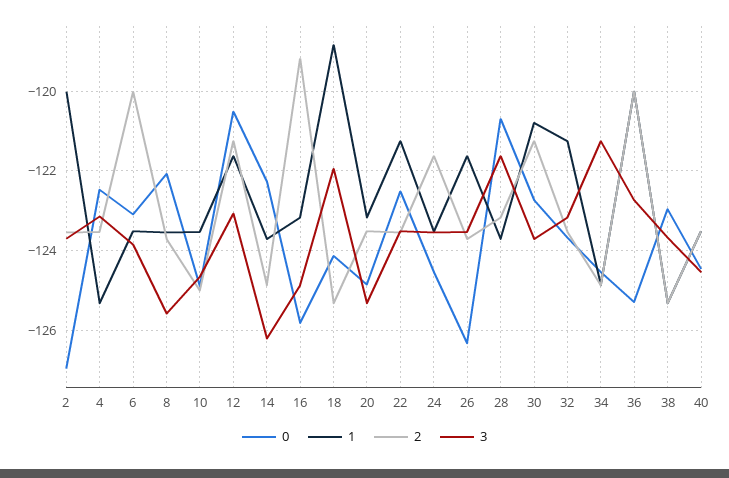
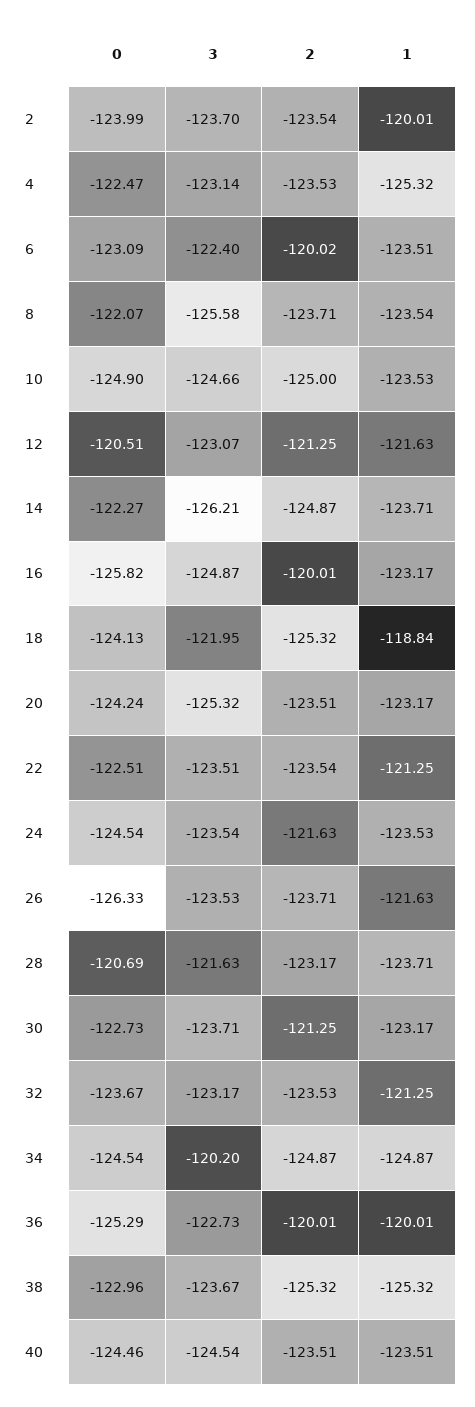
0, 2: -127 -> -123.99
3, 6: -123.8 -> -122.4
2, 16: -119.2 -> -120.01
0, 20: -124.8 -> -124.24
1, 30: -120.8 -> -123.17
3, 34: -121.2 -> -120.2

